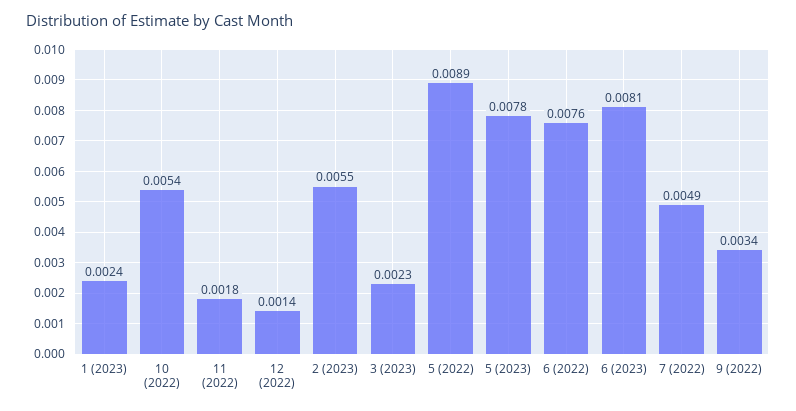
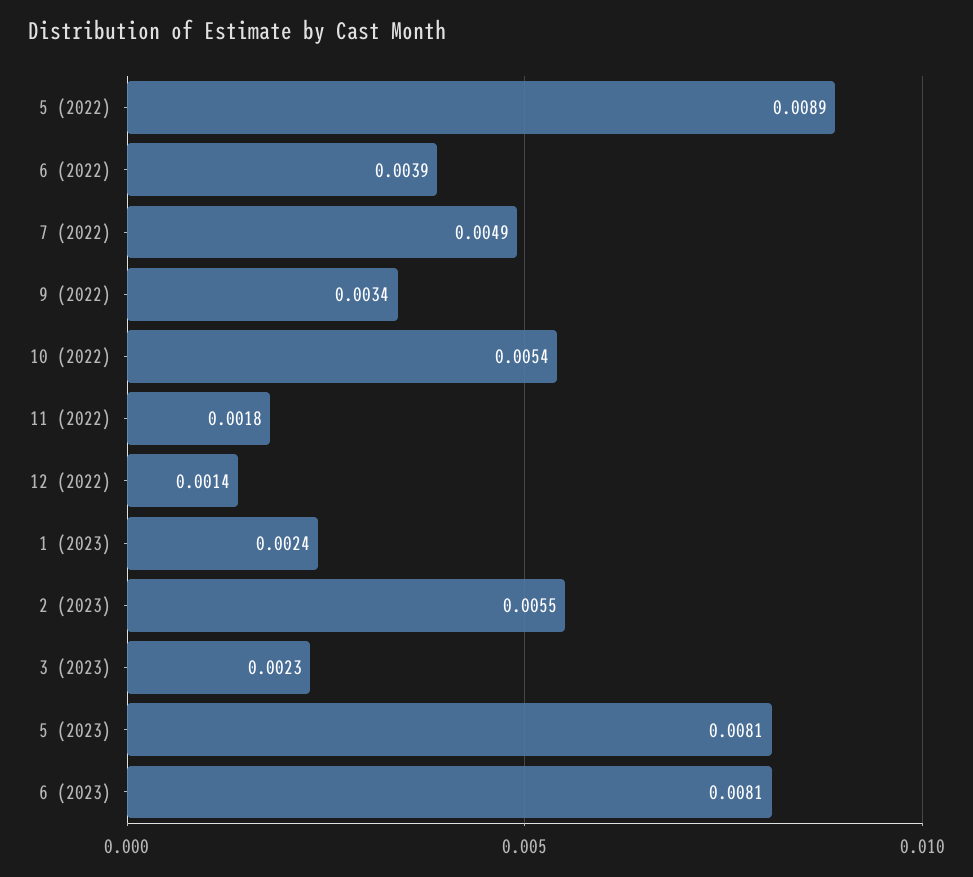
5 (2023): 0.0078 -> 0.0081
6 (2022): 0.0076 -> 0.0039

